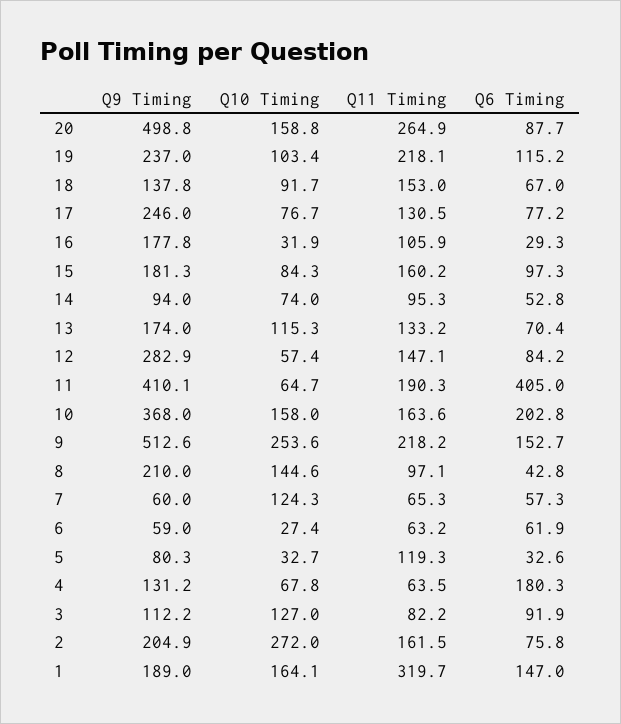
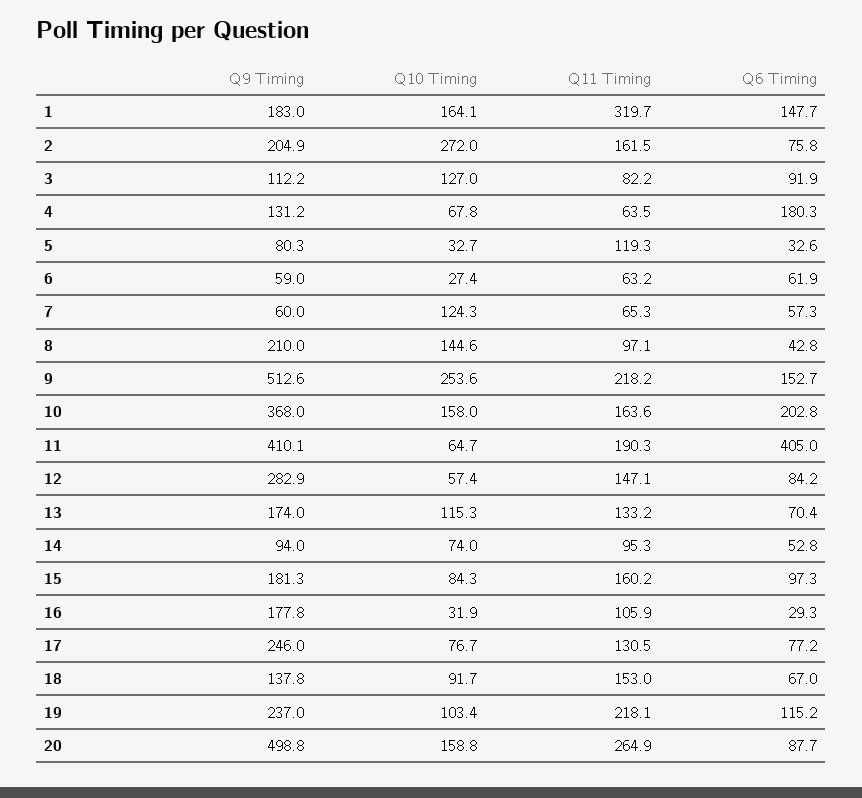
Q9 Timing, 1: 189 -> 183
Q6 Timing, 1: 147 -> 147.7

